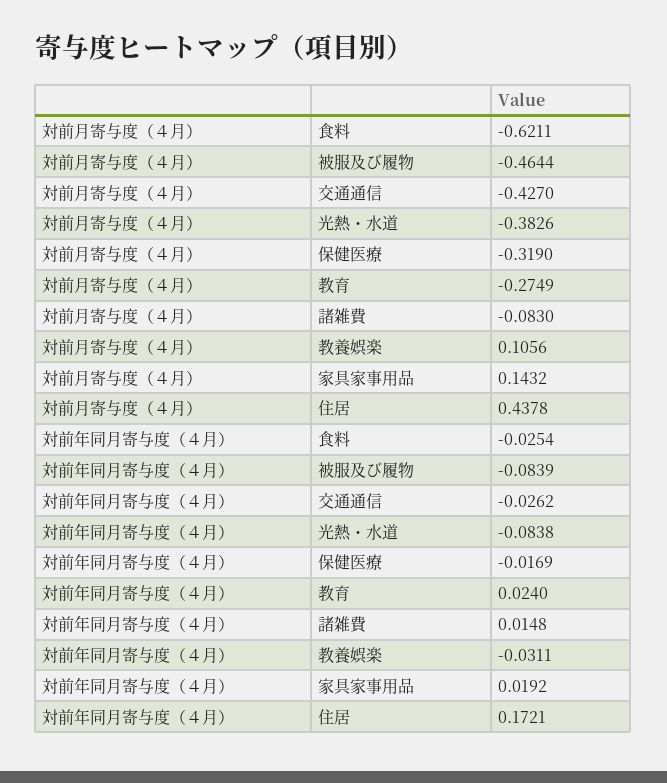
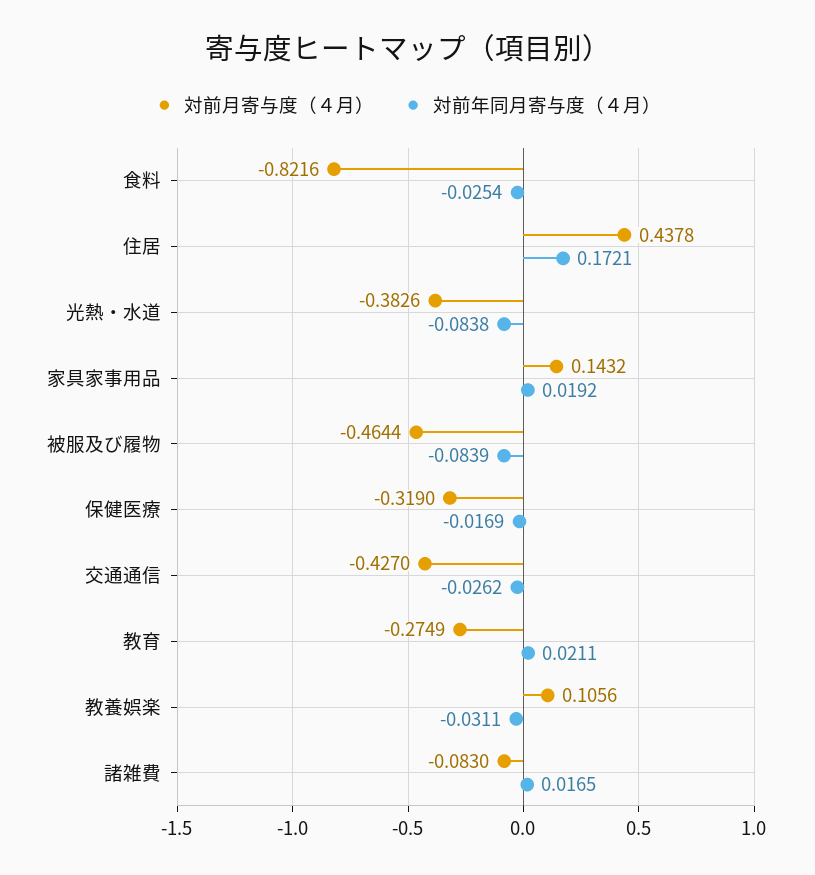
対前月寄与度（４月）, 食料: -0.6211 -> -0.8216
対前年同月寄与度（４月）, 教育: 0.024 -> 0.0211
対前年同月寄与度（４月）, 諸雑費: 0.0148 -> 0.0165

